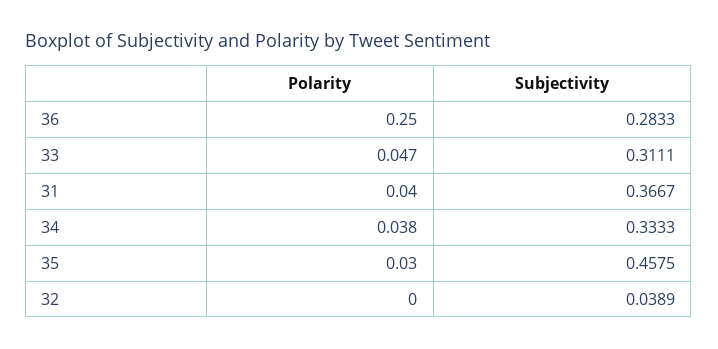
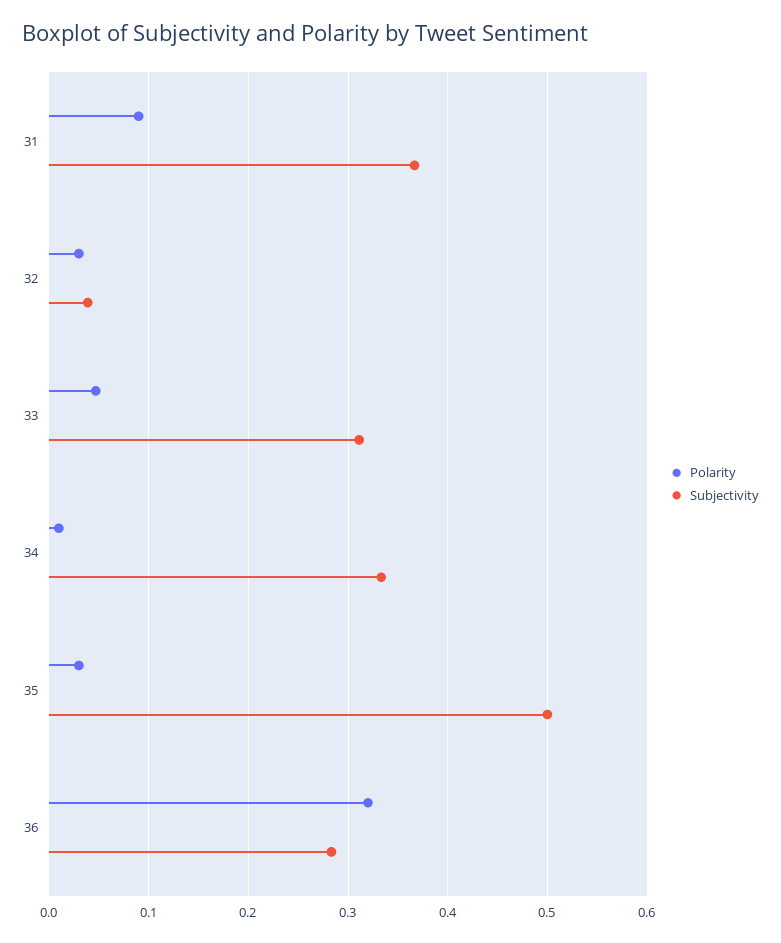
Polarity, 36: 0.25 -> 0.32
Polarity, 31: 0.04 -> 0.09
Polarity, 34: 0.038 -> 0.01
Subjectivity, 35: 0.4575 -> 0.5
Polarity, 32: 0 -> 0.03

